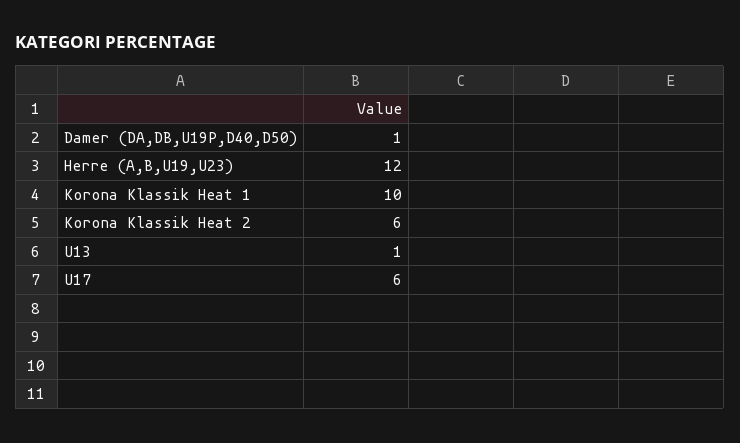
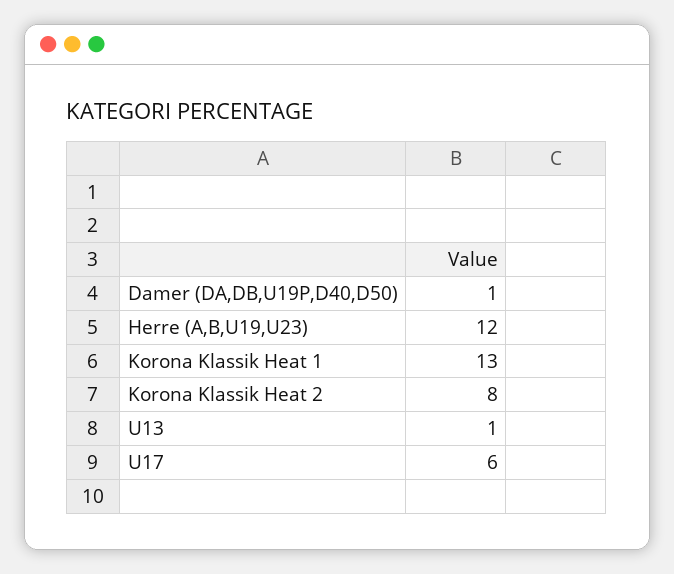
Korona Klassik Heat 1: 10 -> 13
Korona Klassik Heat 2: 6 -> 8

